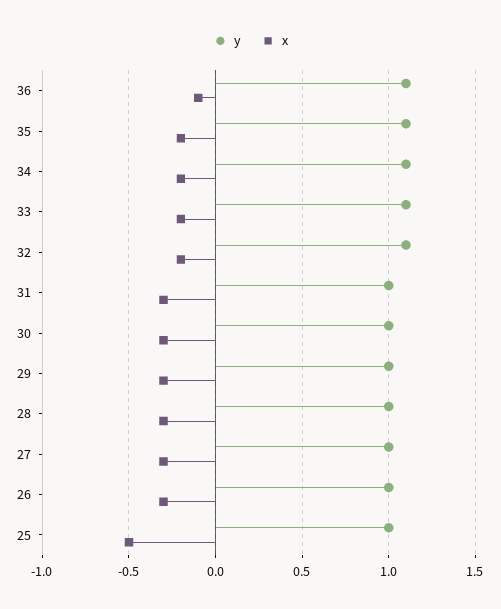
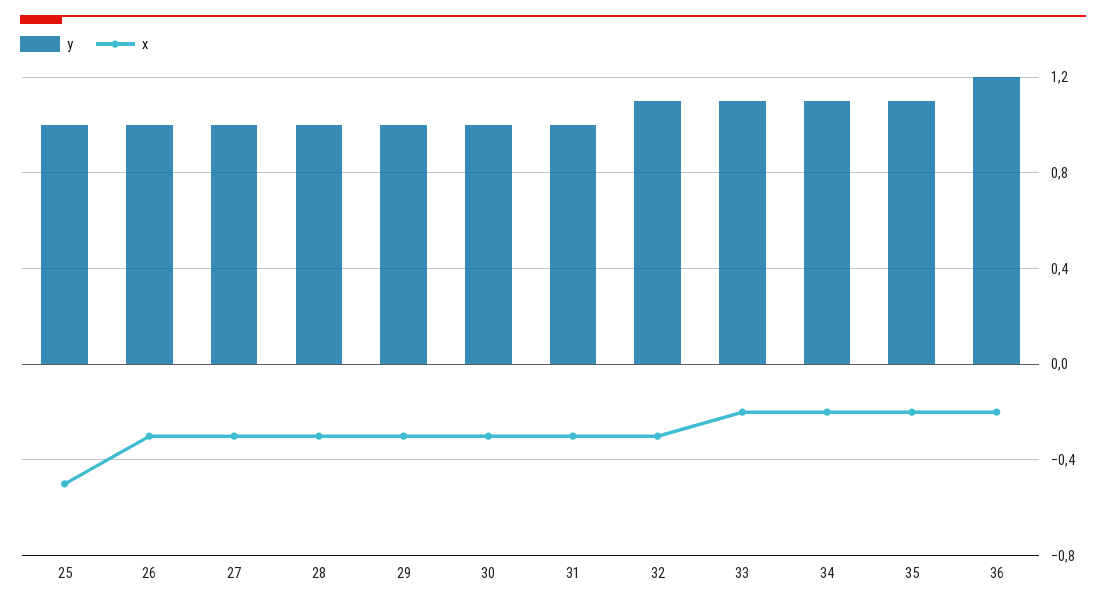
y, 36: 1.1 -> 1.2
x, 36: -0.1 -> -0.2
x, 32: -0.2 -> -0.3

